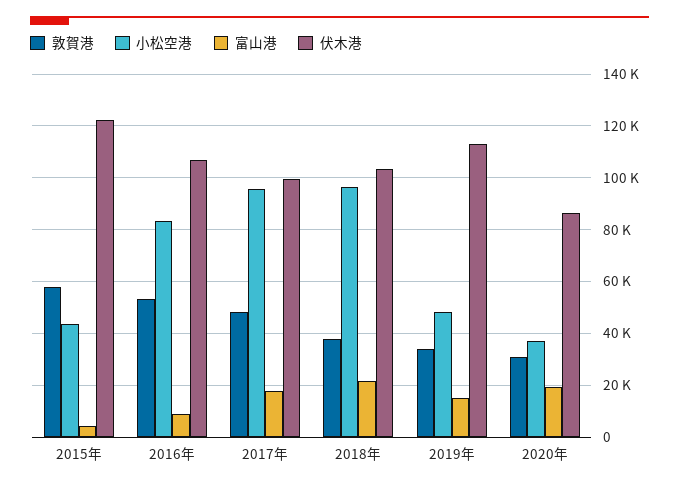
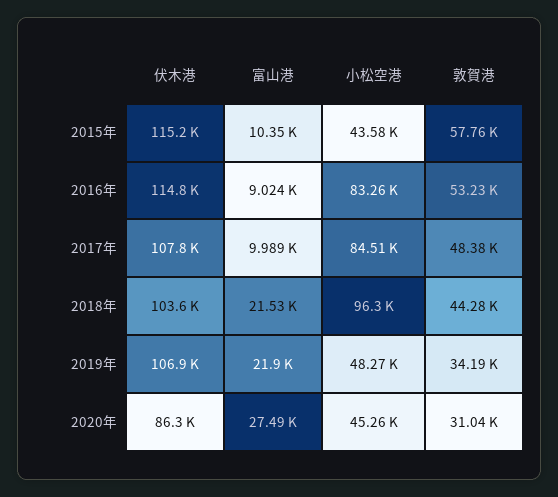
富山港, 2015年: 5000 -> 10350
伏木港, 2015年: 122500 -> 115200
伏木港, 2016年: 107500 -> 114800
小松空港, 2017年: 95000 -> 84510
富山港, 2017年: 17500 -> 9989
伏木港, 2017年: 100000 -> 107800
敦賀港, 2018年: 37500 -> 44280
富山港, 2019年: 15000 -> 21900
伏木港, 2019年: 112500 -> 106900
小松空港, 2020年: 37500 -> 45260
富山港, 2020年: 20000 -> 27490

